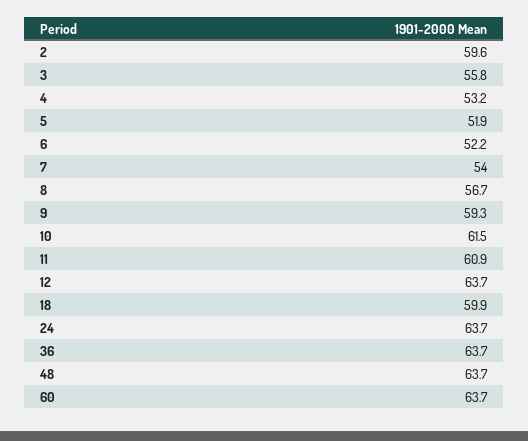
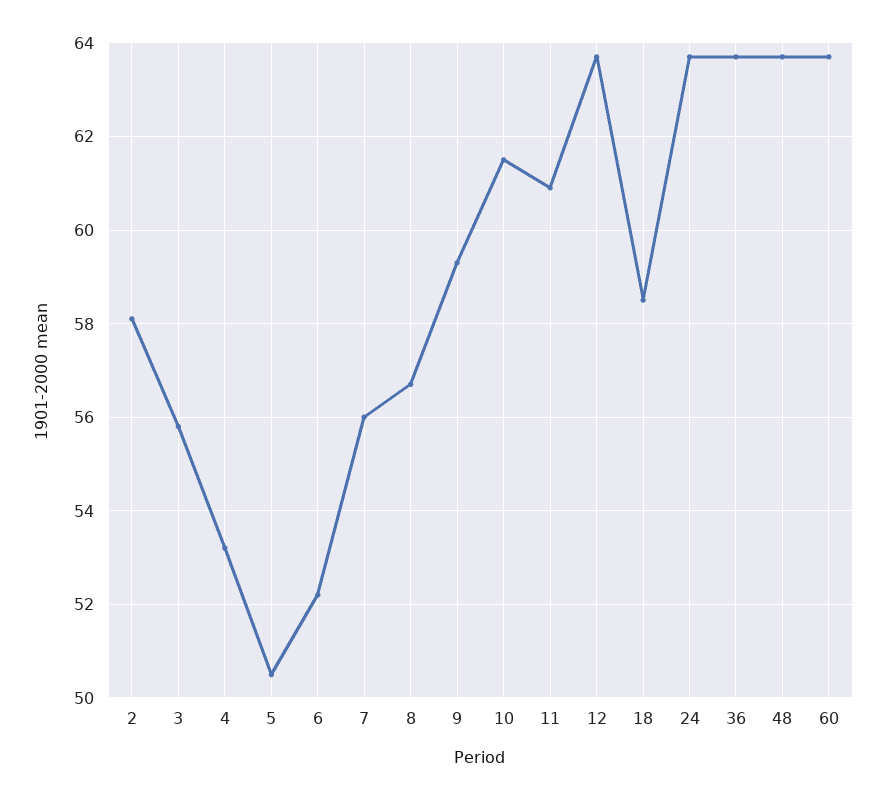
2: 59.6 -> 58
5: 51.9 -> 50.5
7: 54 -> 56
18: 59.9 -> 58.5

